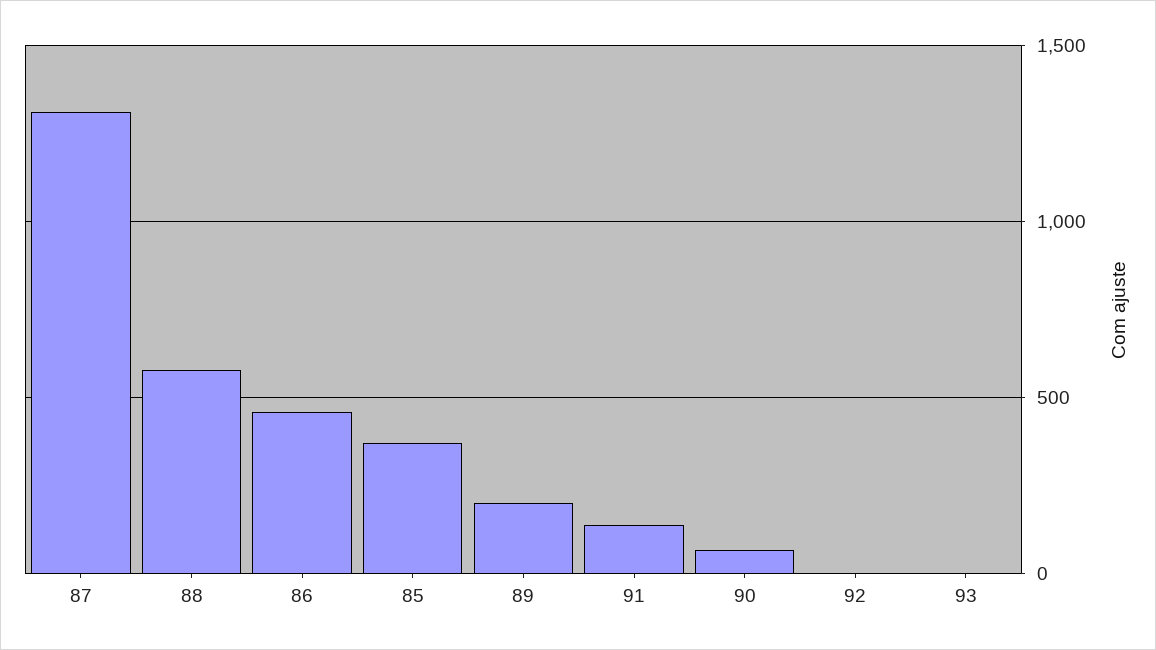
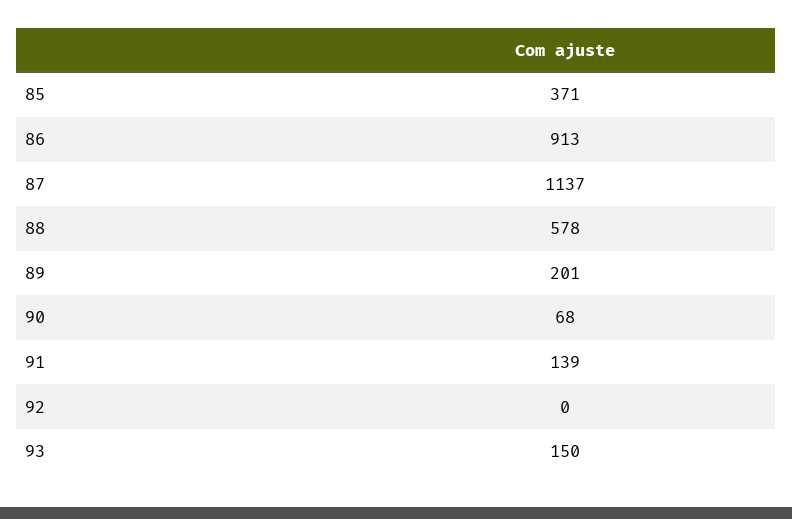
87: 1300 -> 1137
86: 450 -> 913
93: 0 -> 150

